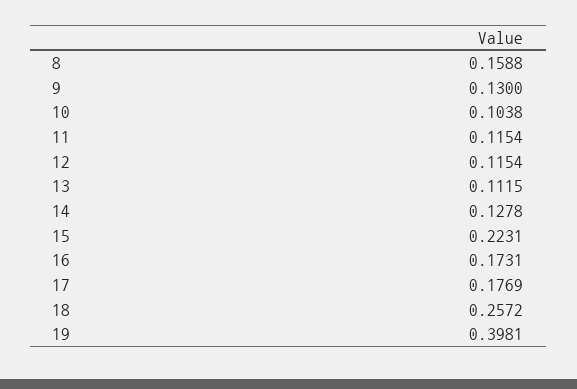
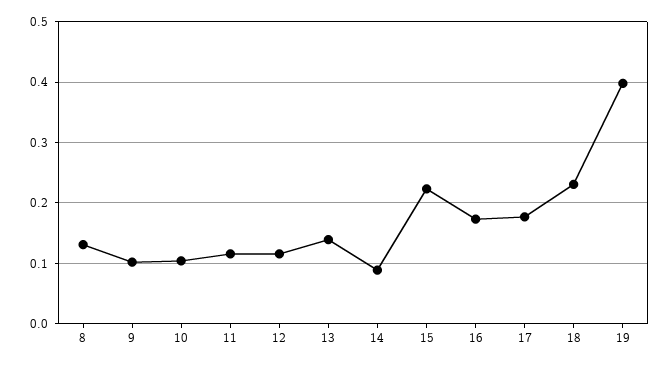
8: 0.1588 -> 0.13
9: 0.13 -> 0.1
13: 0.1115 -> 0.14
14: 0.1278 -> 0.09
18: 0.2572 -> 0.23

